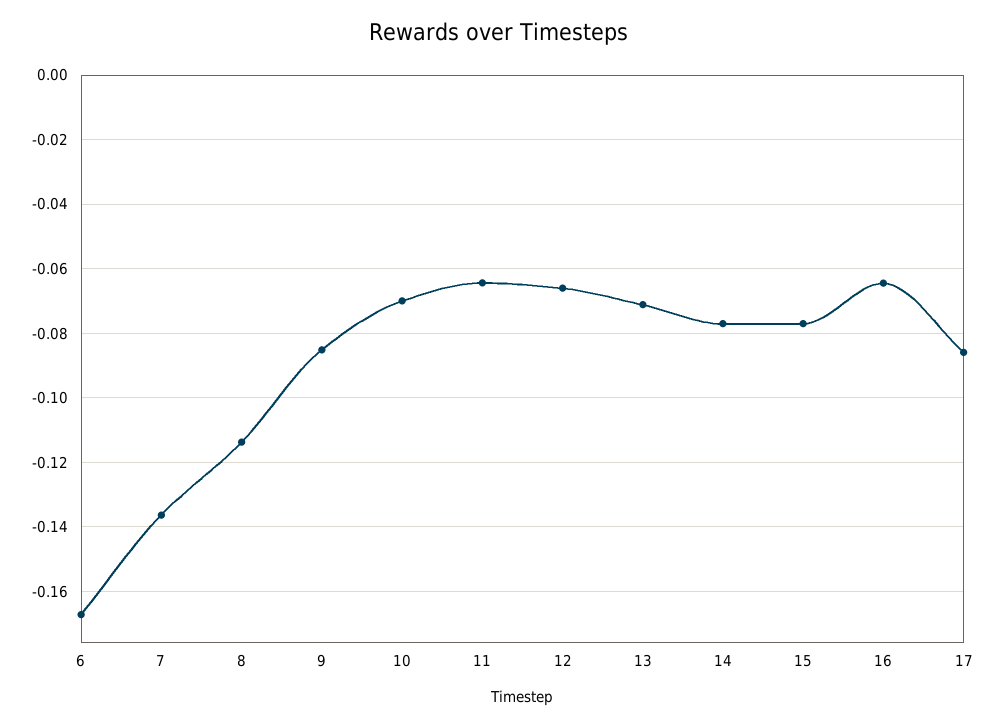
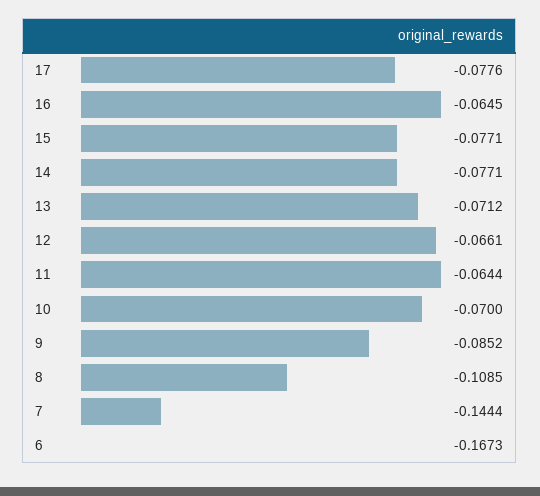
7: -0.136 -> -0.1444
8: -0.114 -> -0.1085
17: -0.086 -> -0.0776

